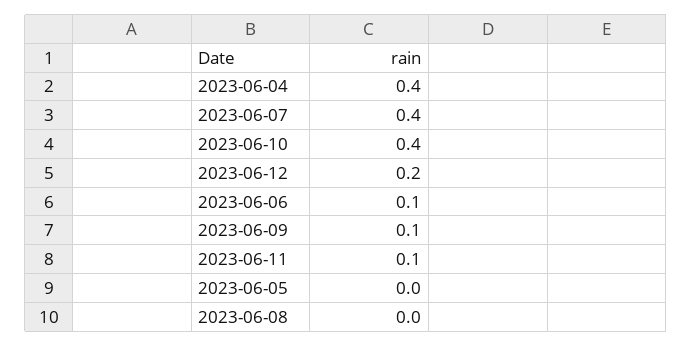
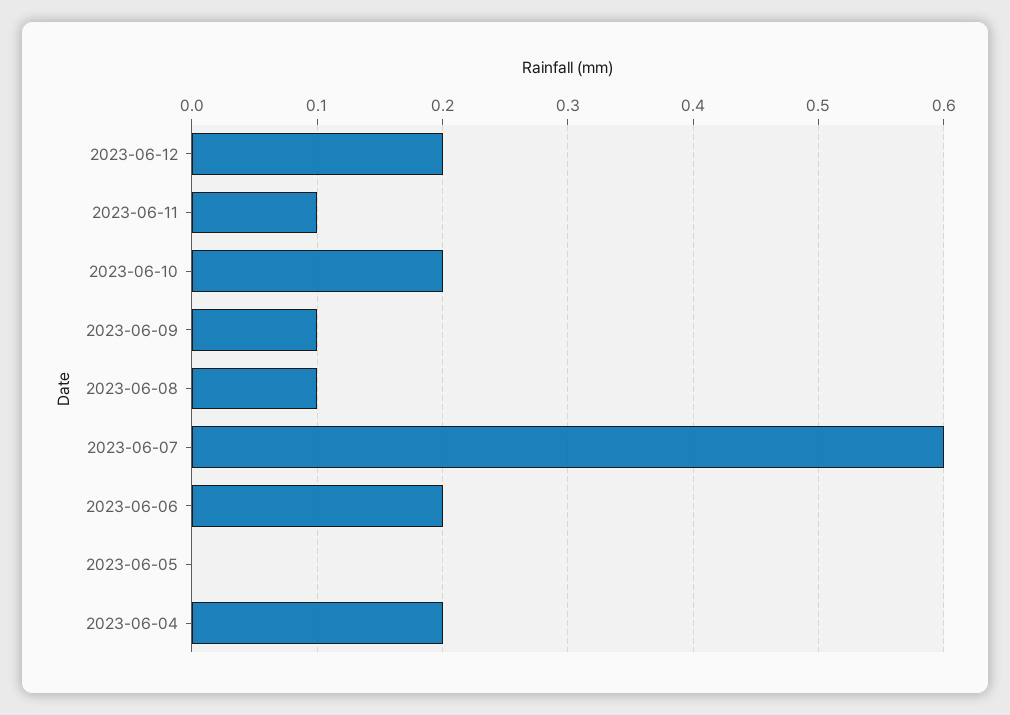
2023-06-04: 0.4 -> 0.2
2023-06-07: 0.4 -> 0.6
2023-06-10: 0.4 -> 0.2
2023-06-06: 0.1 -> 0.2
2023-06-08: 0 -> 0.1

